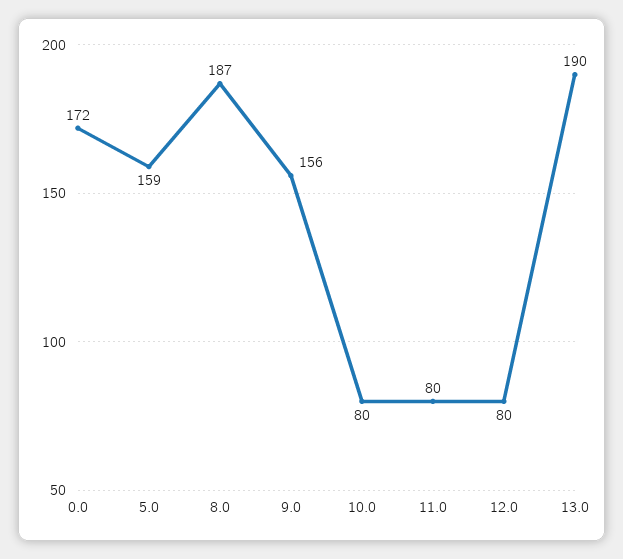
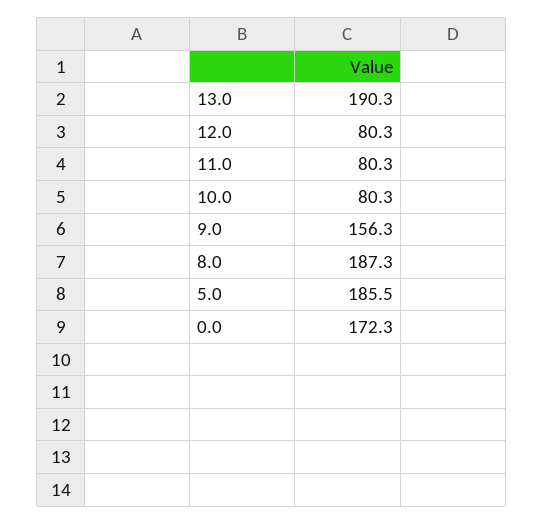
5.0: 159 -> 185.5

